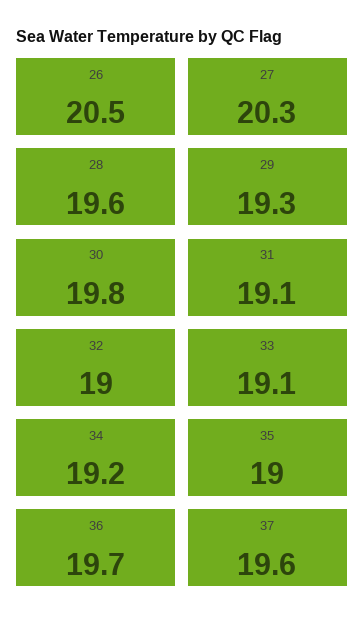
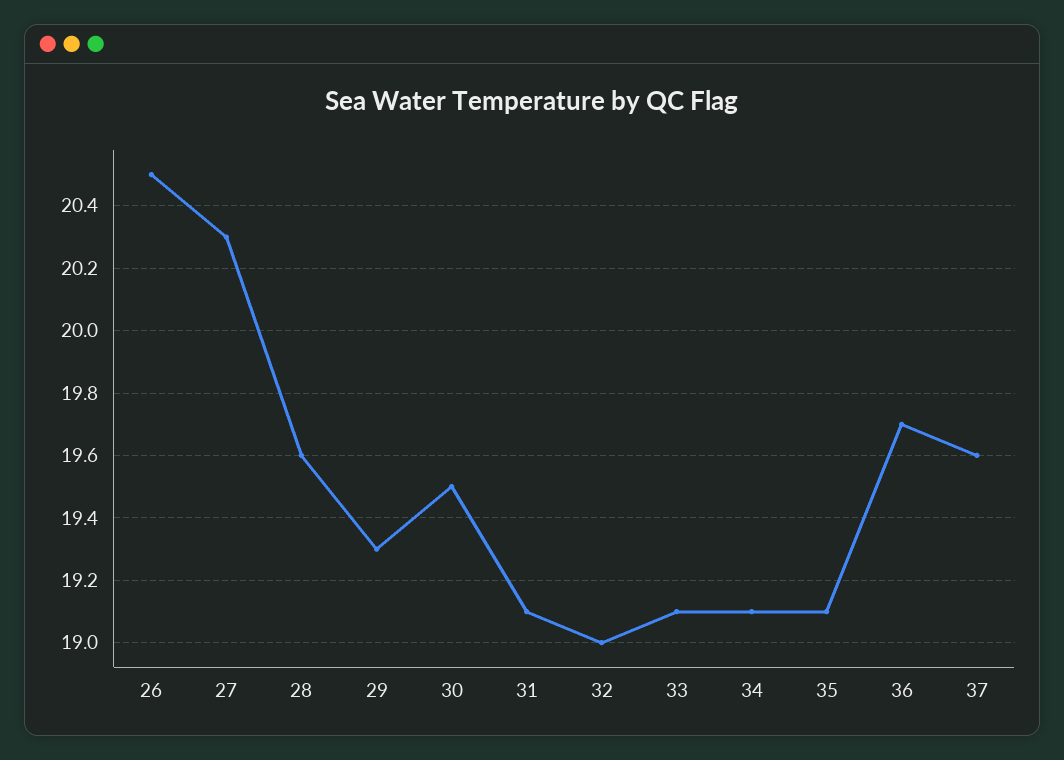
30: 19.8 -> 19.5
34: 19.2 -> 19.1
35: 19 -> 19.1

